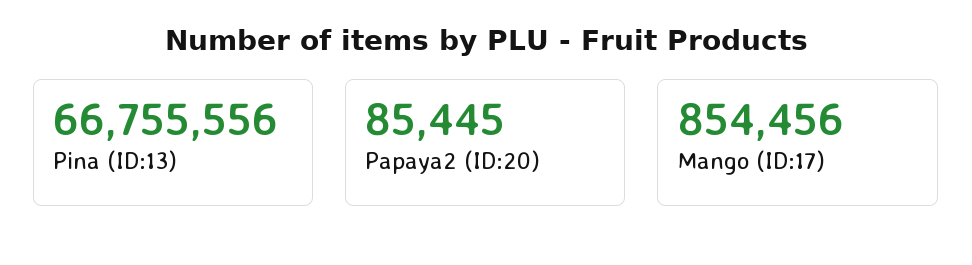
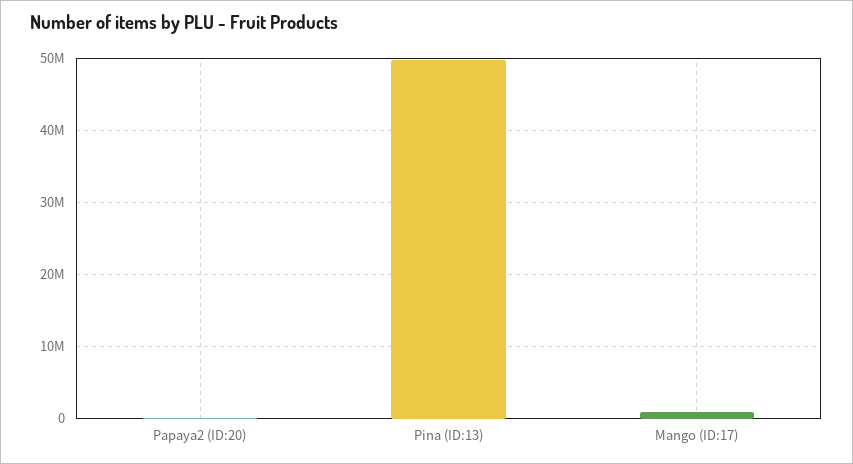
Pina (ID:13): 66755556 -> 50000000

